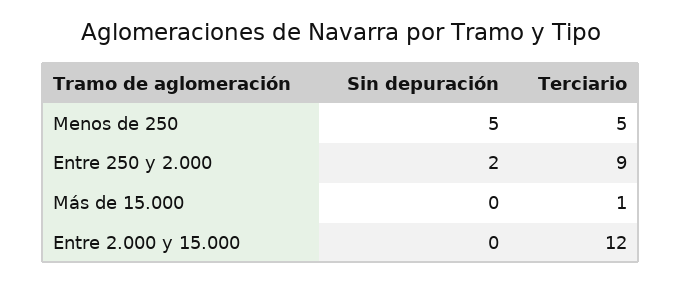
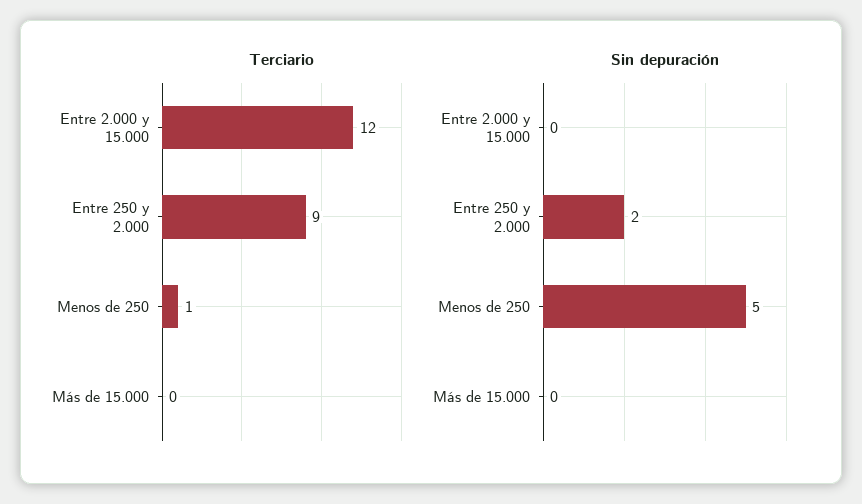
Terciario, Menos de 250: 5 -> 1
Terciario, Más de 15.000: 1 -> 0

